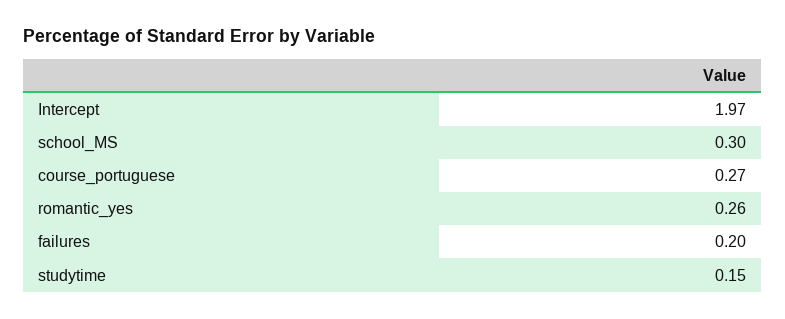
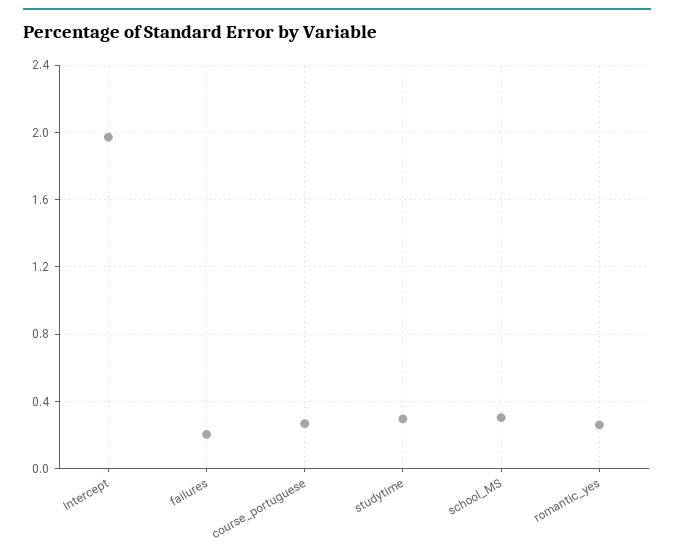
studytime: 0.15 -> 0.3

